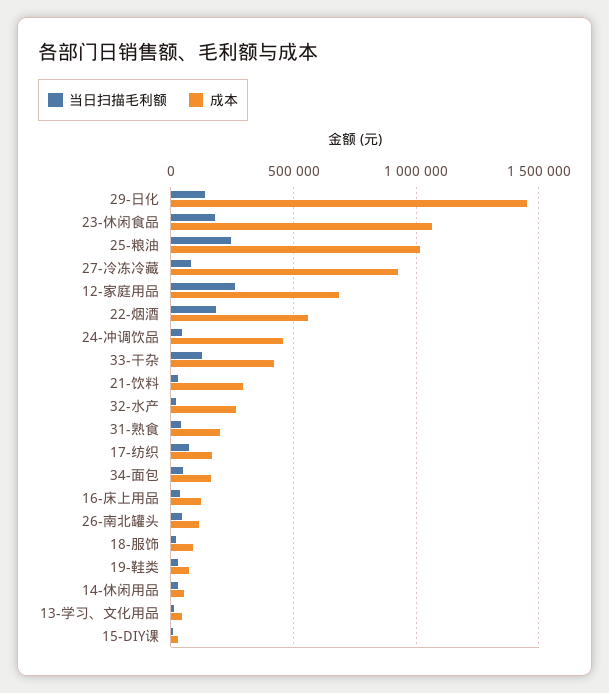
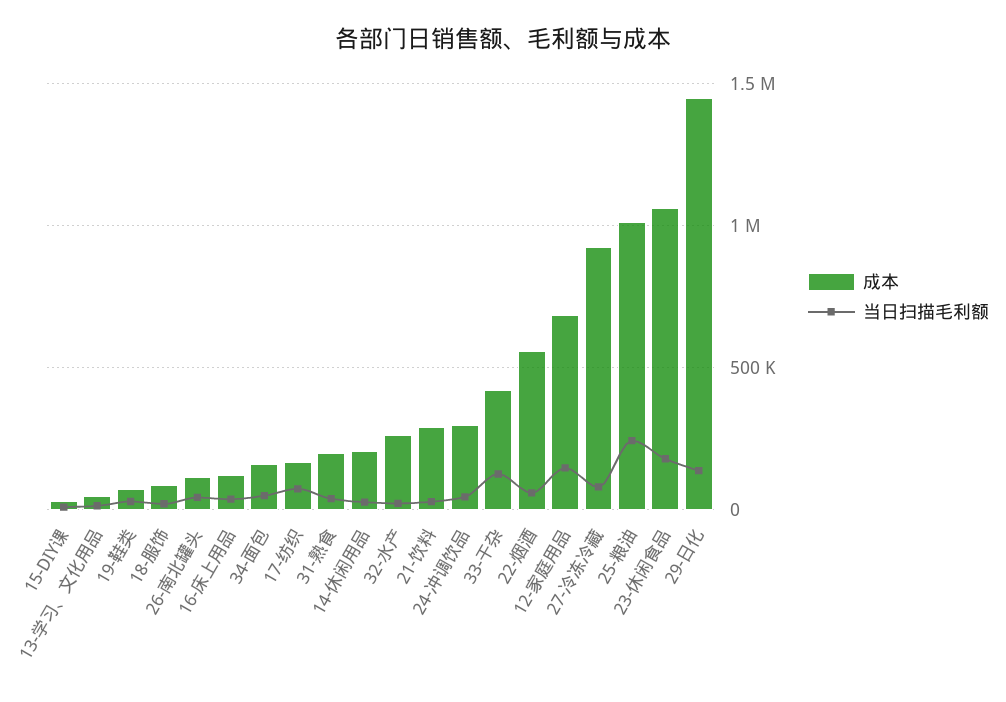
当日扫描毛利额, 12-家庭用品: 250000 -> 150000
当日扫描毛利额, 22-烟酒: 200000 -> 50000
成本, 24-冲调饮品: 450000 -> 300000
成本, 14-休闲用品: 50000 -> 200000

